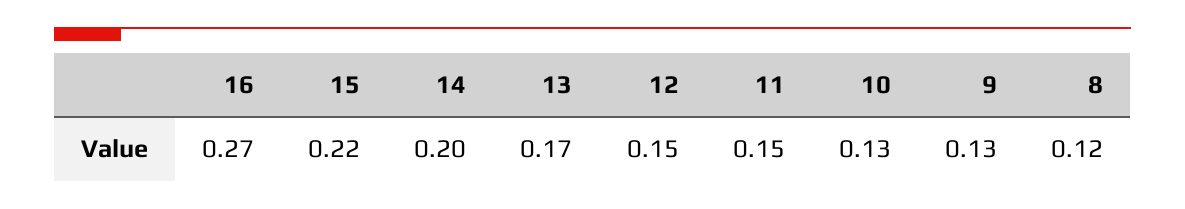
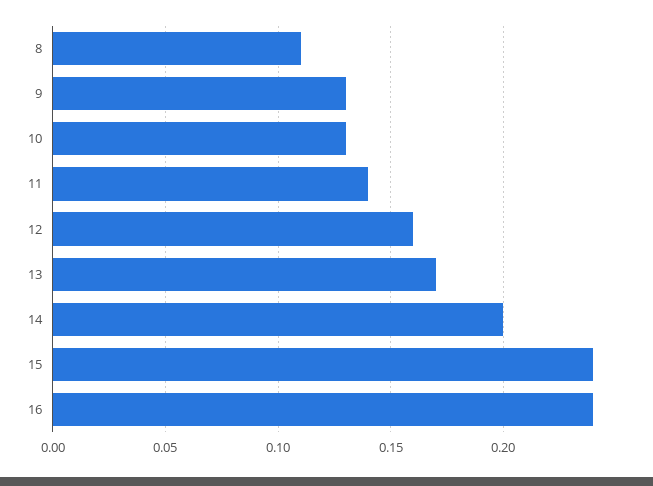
16: 0.27 -> 0.24
15: 0.22 -> 0.24
12: 0.15 -> 0.16
11: 0.15 -> 0.14
8: 0.12 -> 0.11

